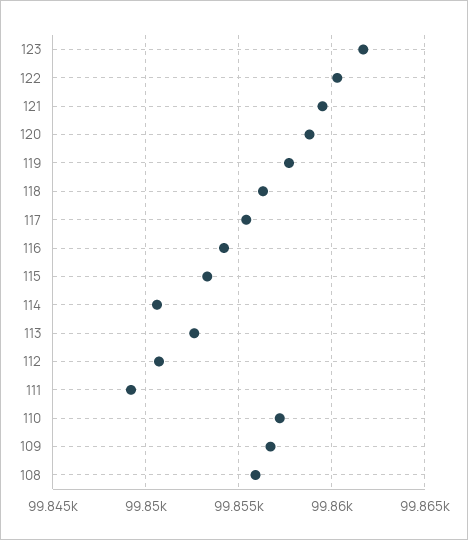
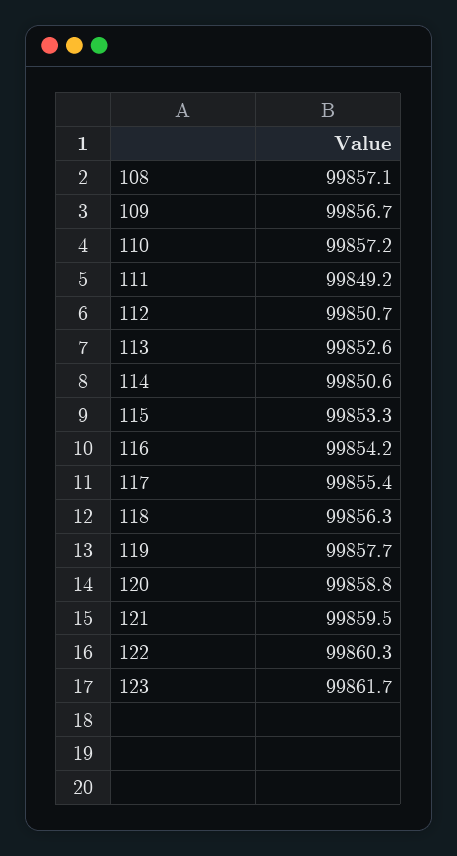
108: 99856 -> 99857.1

